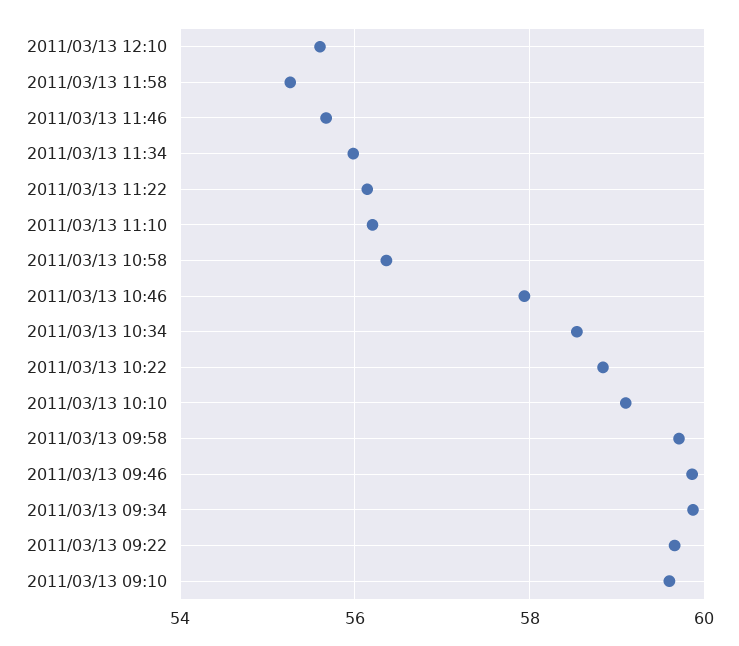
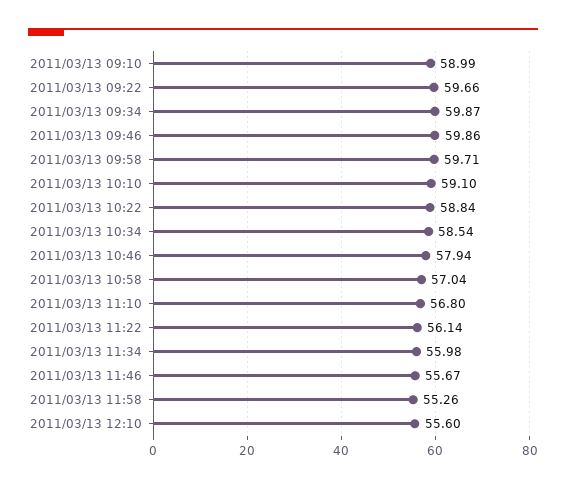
2011/03/13 11:10: 56.2 -> 56.8
2011/03/13 10:58: 56.4 -> 57.04
2011/03/13 09:10: 59.6 -> 58.99

